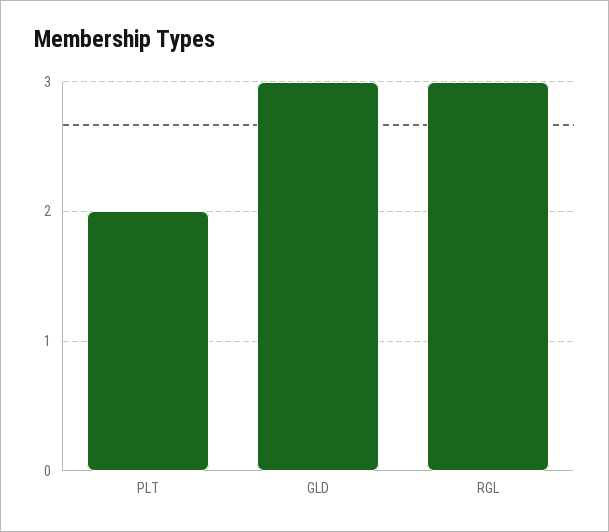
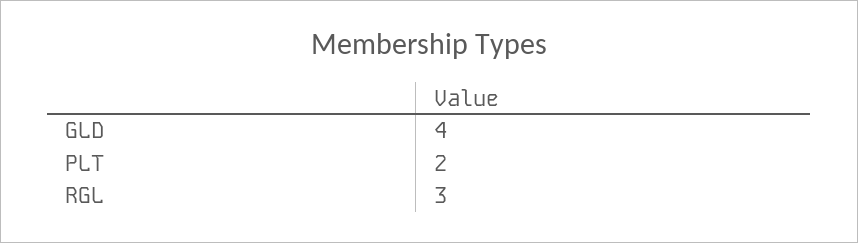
GLD: 3 -> 4

